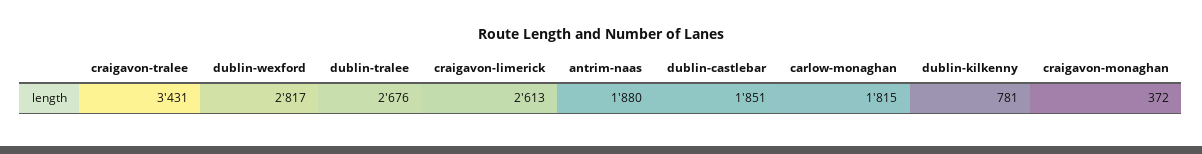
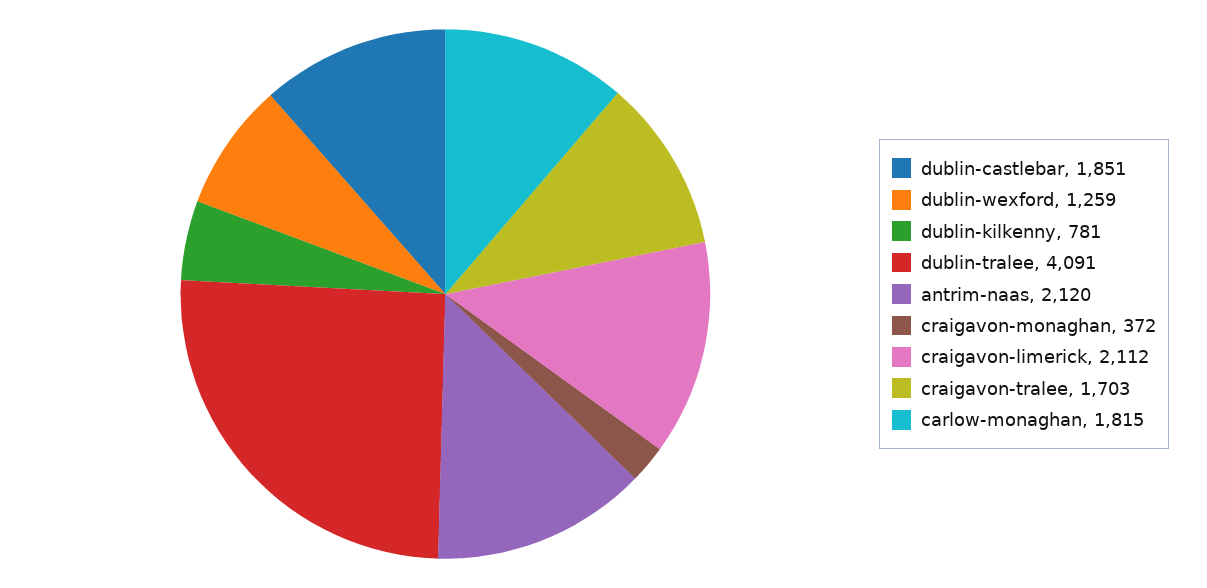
craigavon-tralee: 3431 -> 1703
dublin-wexford: 2817 -> 1259
dublin-tralee: 2676 -> 4091
craigavon-limerick: 2613 -> 2112
antrim-naas: 1880 -> 2120

